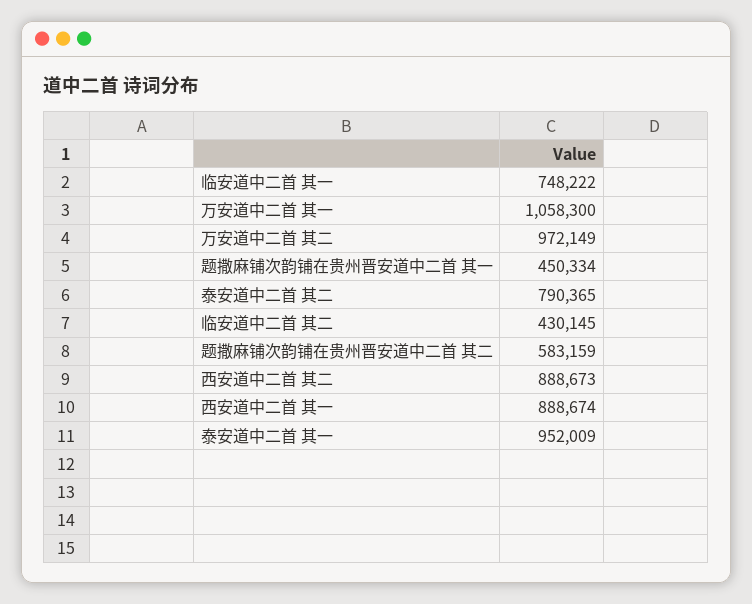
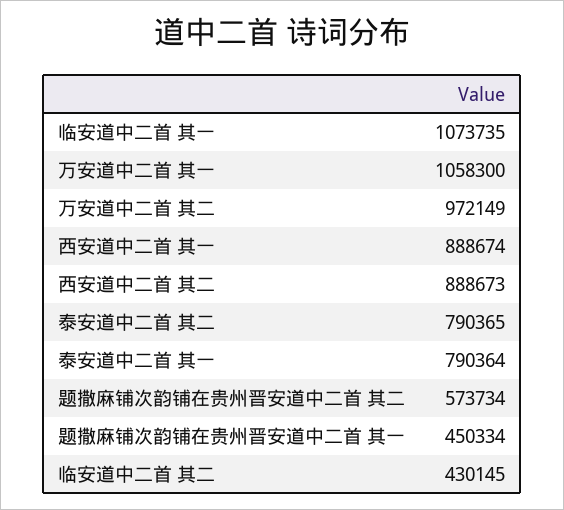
临安道中二首 其一: 748222 -> 1073735
题撒麻铺次韵铺在贵州晋安道中二首 其二: 583159 -> 573734
泰安道中二首 其一: 952009 -> 790364

